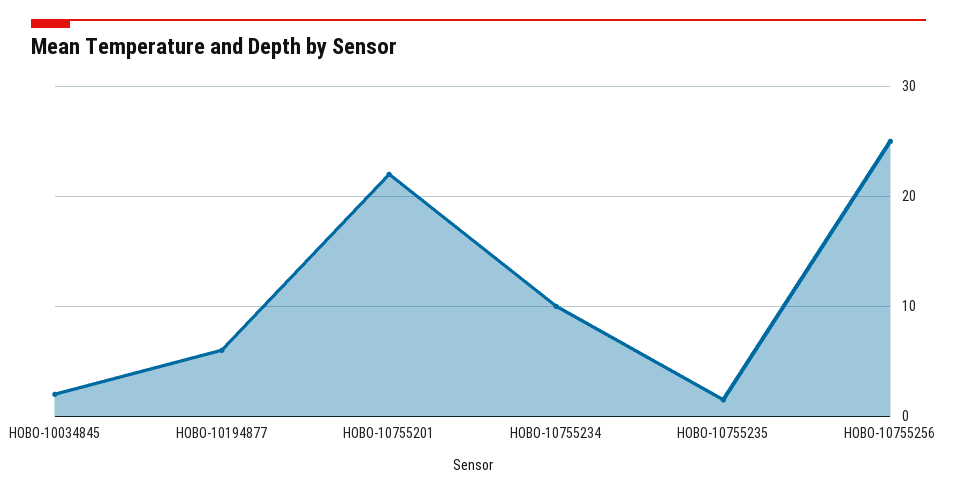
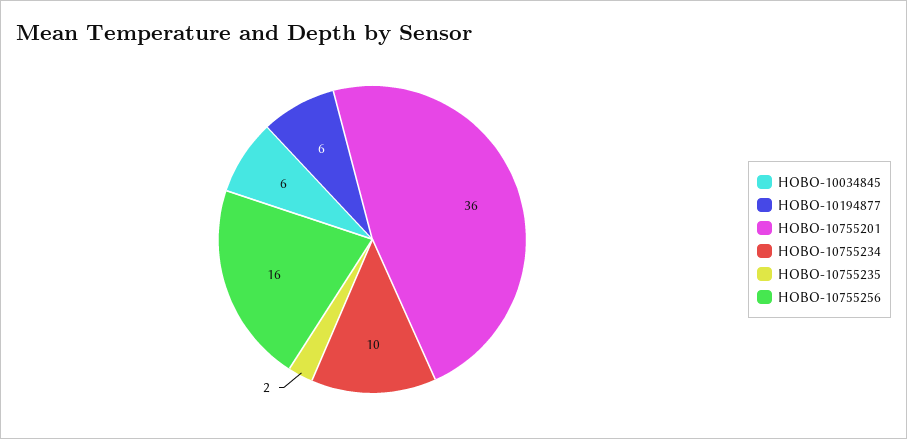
HOBO-10034845: 2 -> 6
HOBO-10755201: 22 -> 36
HOBO-10755256: 25 -> 16

